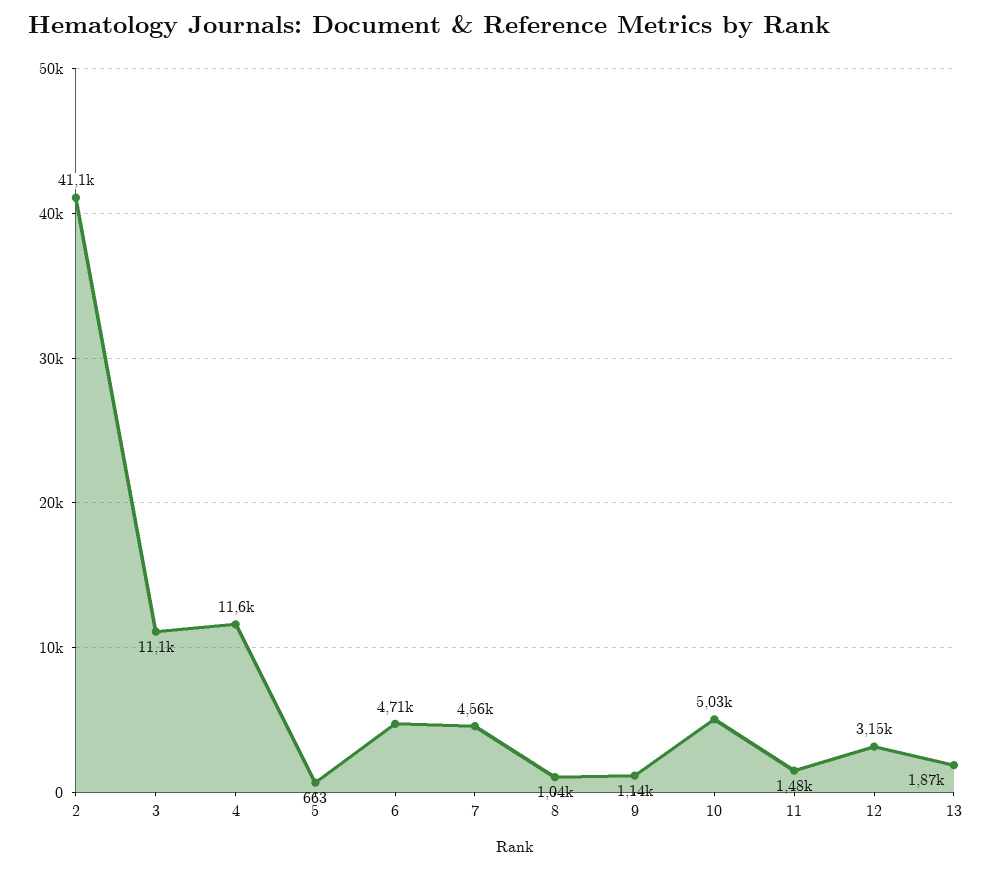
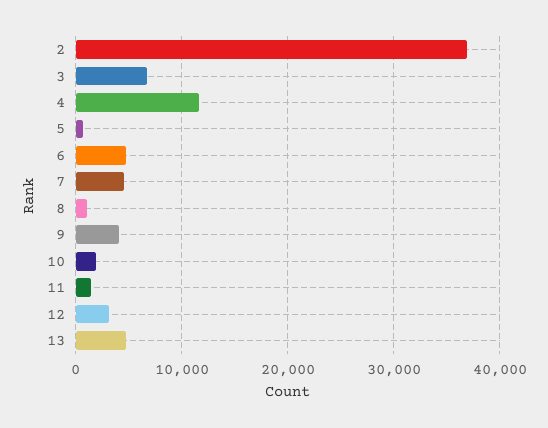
2: 41100 -> 37000
3: 11100 -> 7000
9: 1140 -> 4000
10: 5030 -> 2000
13: 1870 -> 5000

